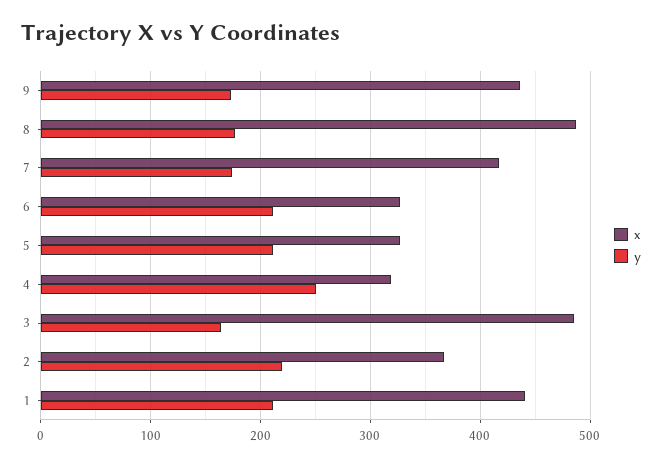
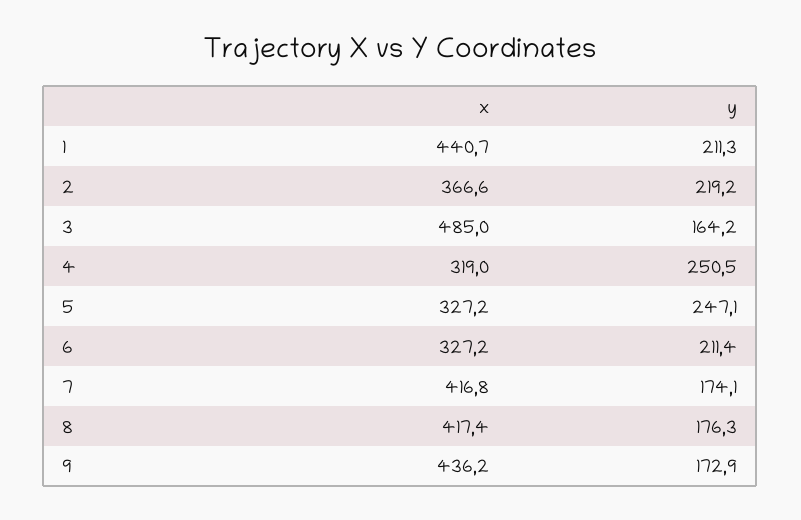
x, 8: 490 -> 417.4
y, 5: 210 -> 247.1

